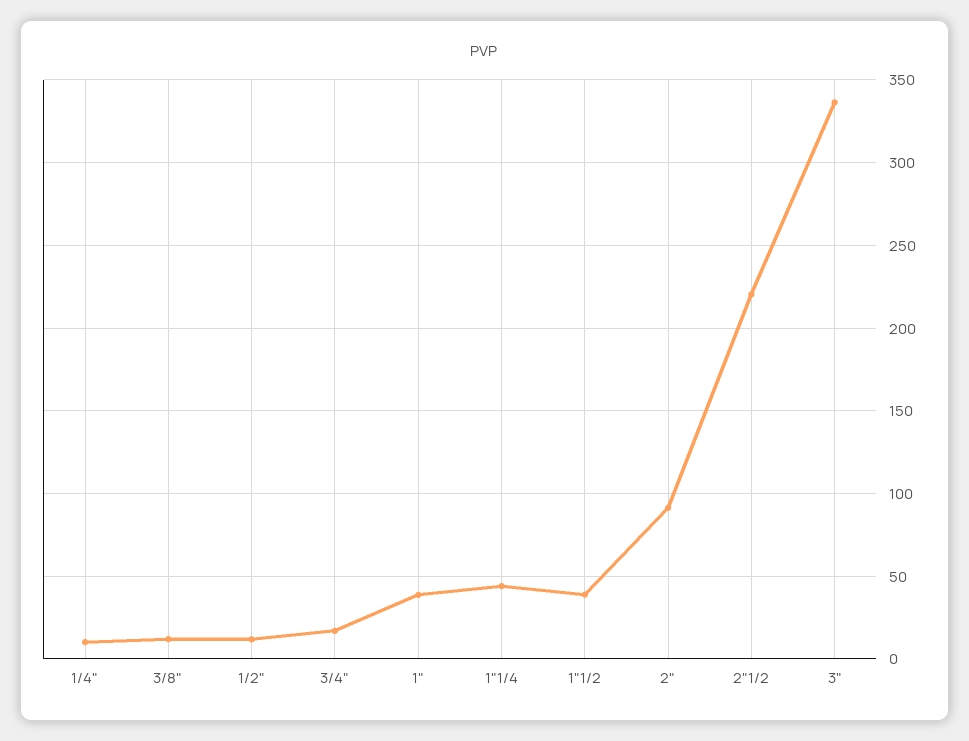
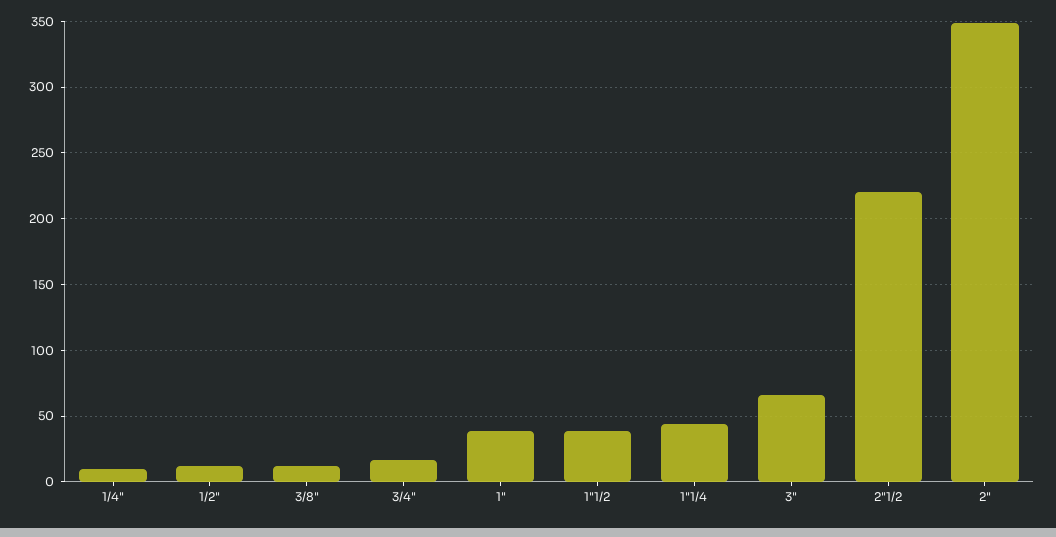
2": 90 -> 350
3": 335 -> 65

